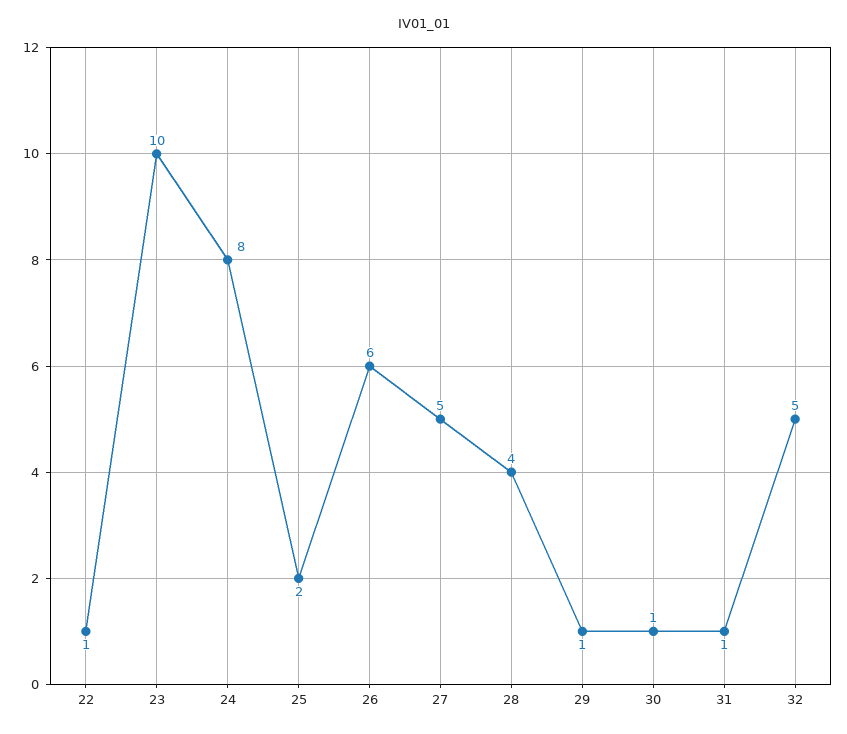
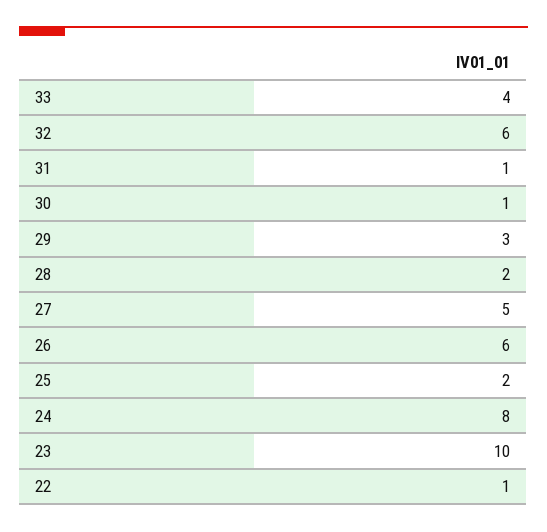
28: 4 -> 2
29: 1 -> 3
32: 5 -> 6
33: none -> 4

